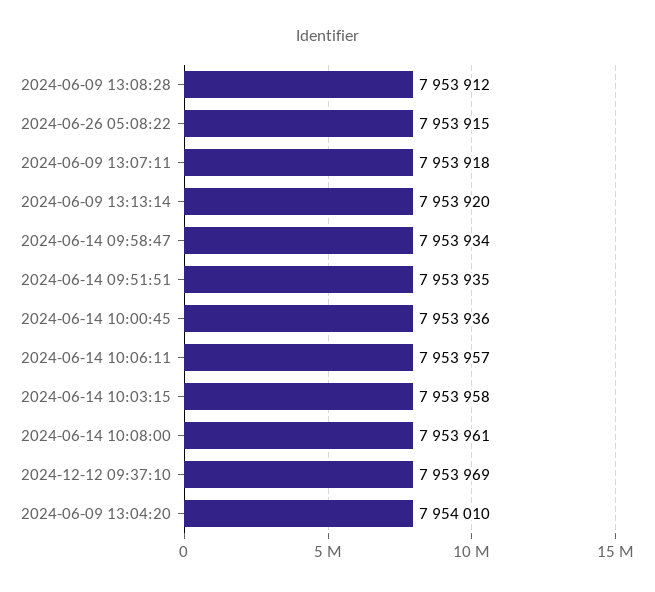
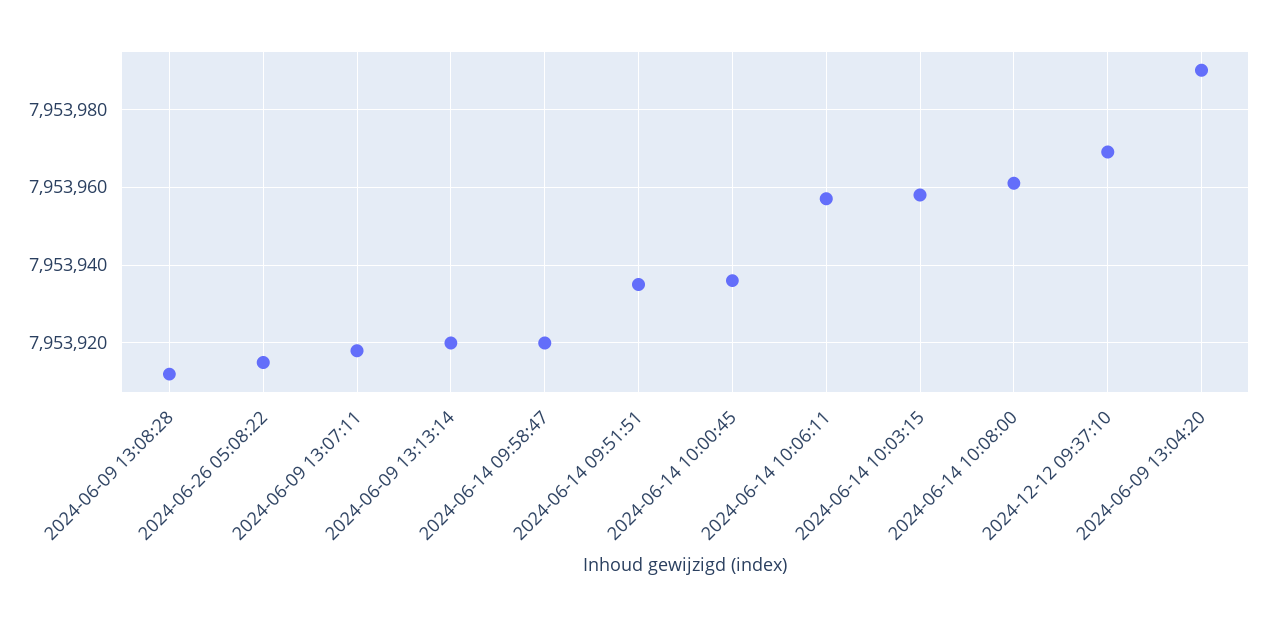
2024-06-14 09:58:47: 7953934 -> 7953920
2024-06-09 13:04:20: 7954010 -> 7953990

